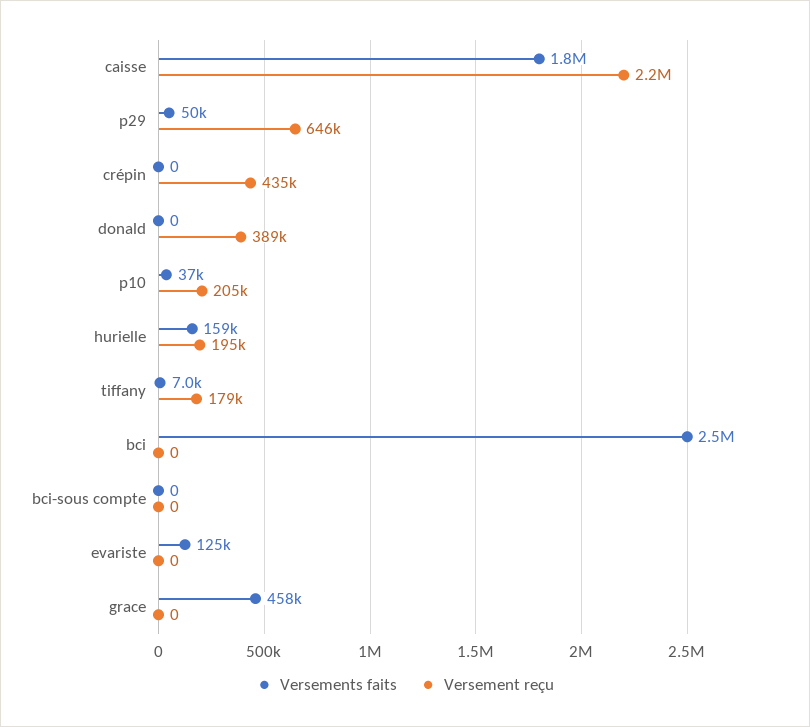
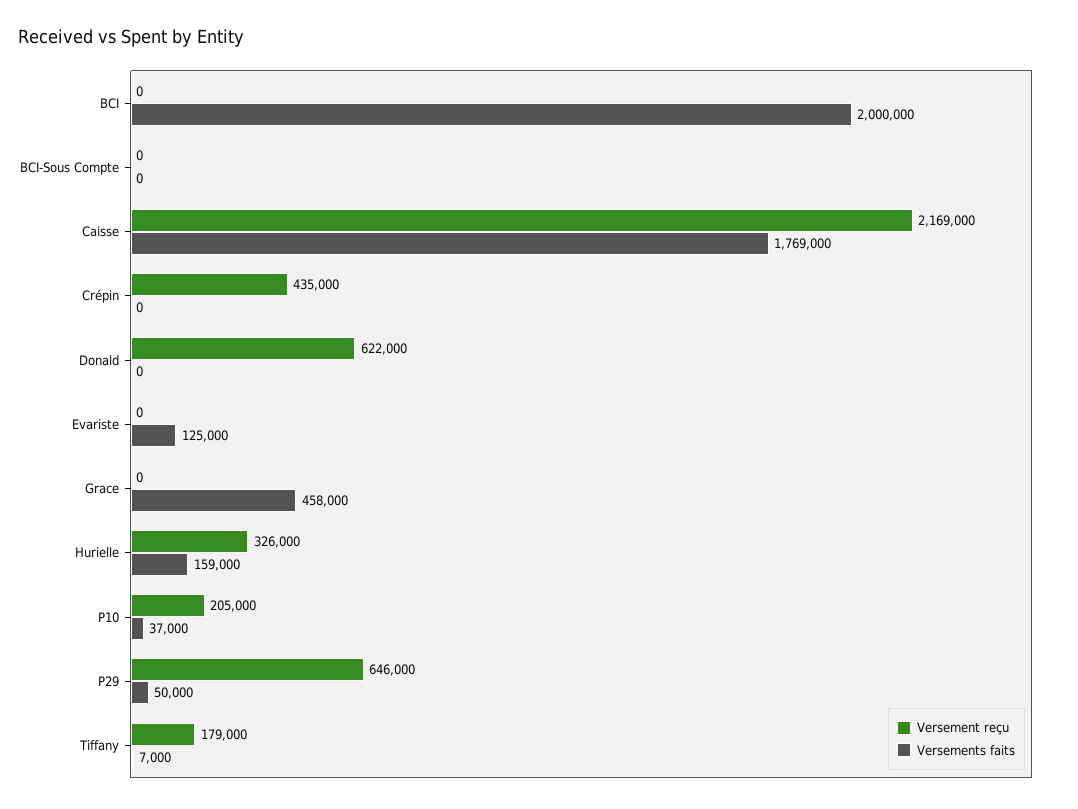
Versement reçu, donald: 389000 -> 622000
Versement reçu, hurielle: 195000 -> 326000
Versements faits, bci: 2500000 -> 2000000

